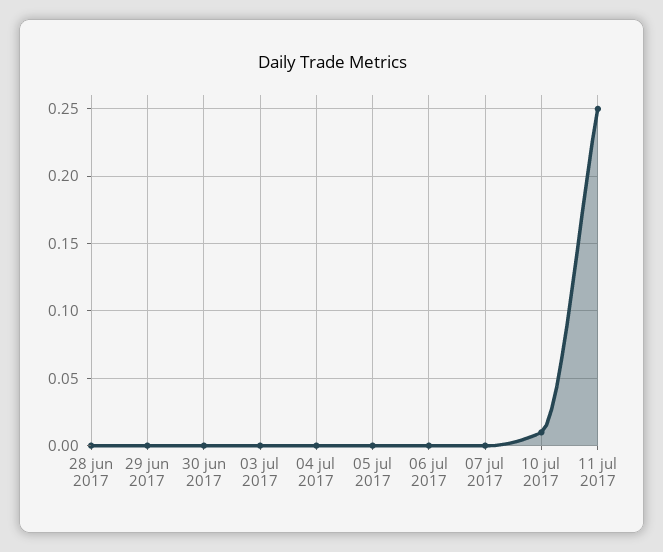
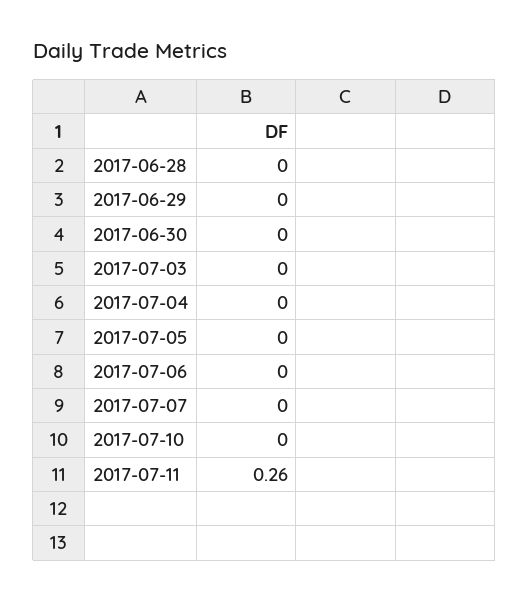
10 jul 2017: 0.01 -> 0
11 jul 2017: 0.25 -> 0.26

